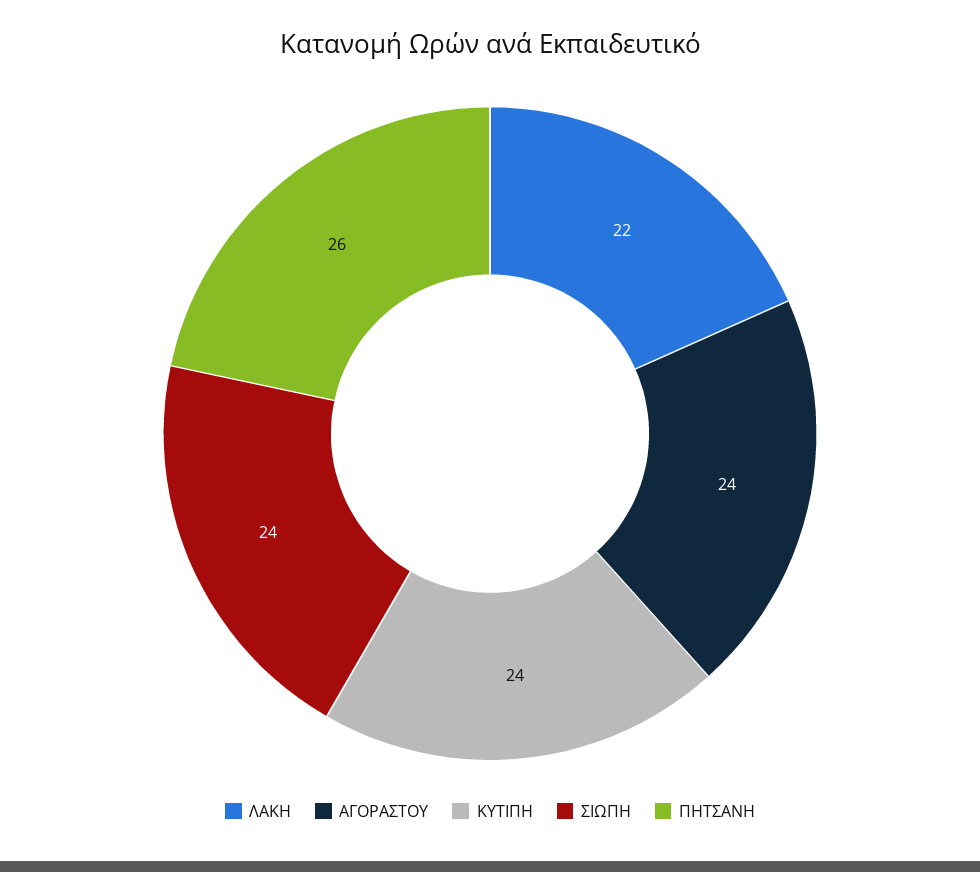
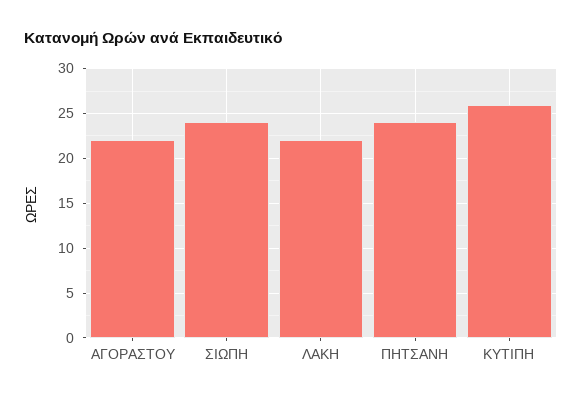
ΑΓΟΡΑΣΤΟΥ: 24 -> 22
ΚΥΤΙΠΗ: 24 -> 26
ΠΗΤΣΑΝΗ: 26 -> 24

